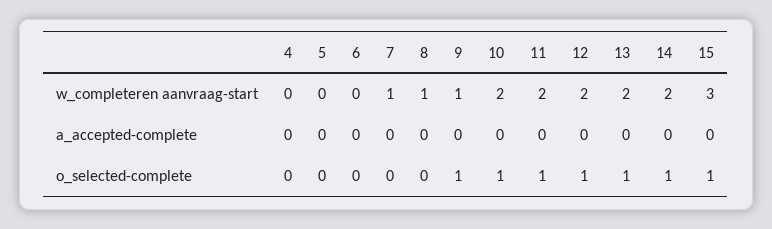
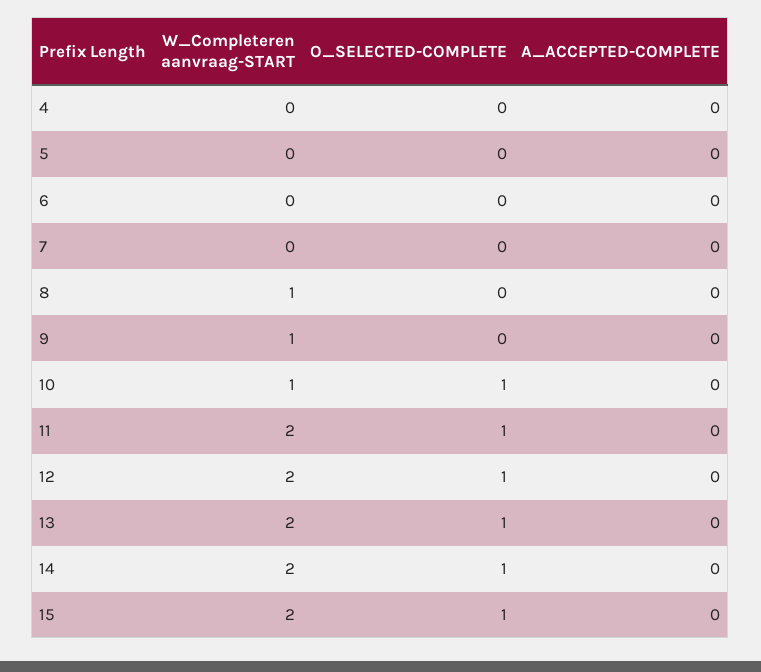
7, w_completeren aanvraag-start: 1 -> 0
10, w_completeren aanvraag-start: 2 -> 1
15, w_completeren aanvraag-start: 3 -> 2
9, o_selected-complete: 1 -> 0

